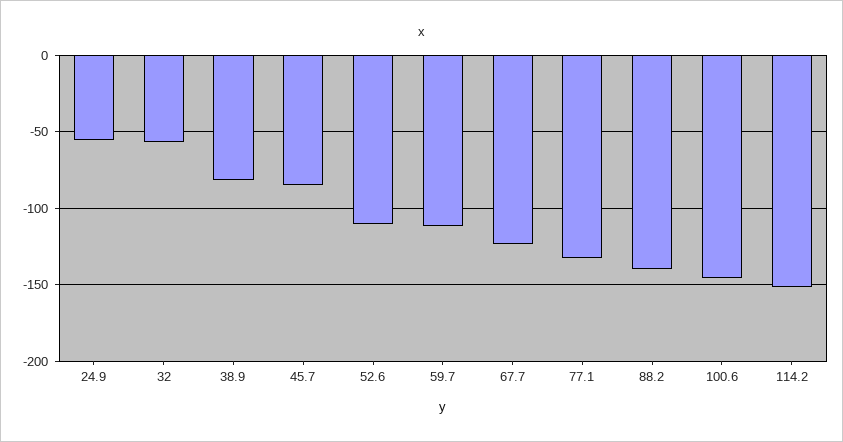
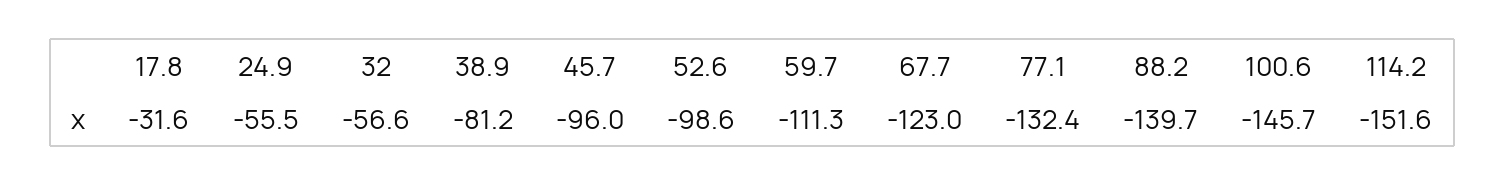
45.7: -85 -> -96
52.6: -110 -> -98.6
17.8: none -> -31.6

